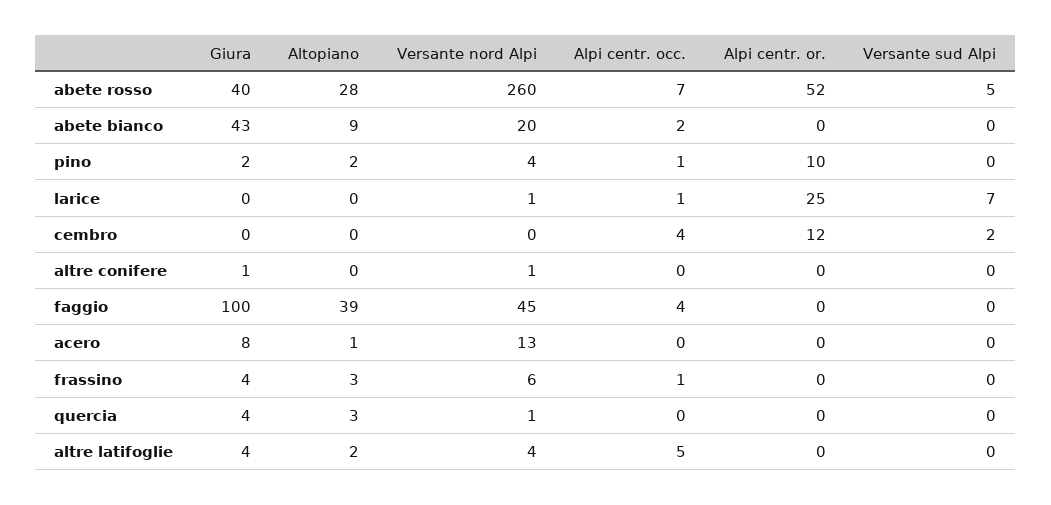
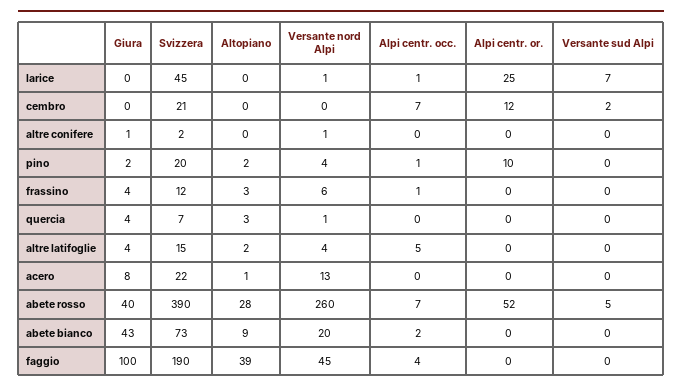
Alpi centr. occ., cembro: 4 -> 7
Svizzera, larice: none -> 45
Svizzera, cembro: none -> 21
Svizzera, altre conifere: none -> 2
Svizzera, pino: none -> 20
Svizzera, frassino: none -> 12
Svizzera, quercia: none -> 7
Svizzera, altre latifoglie: none -> 15
Svizzera, acero: none -> 22
Svizzera, abete rosso: none -> 390
Svizzera, abete bianco: none -> 73
Svizzera, faggio: none -> 190

